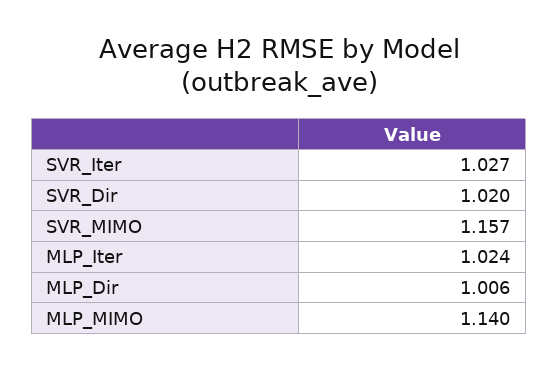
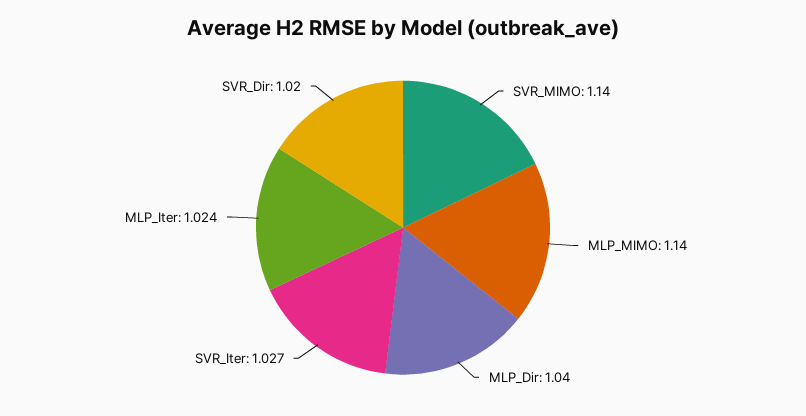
SVR_MIMO: 1.157 -> 1.14
MLP_Dir: 1.006 -> 1.04

